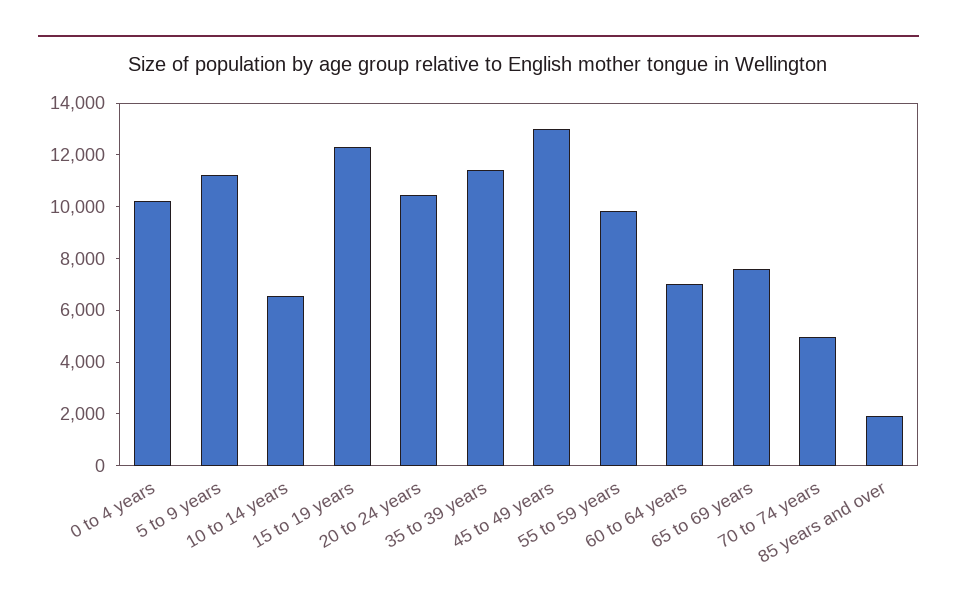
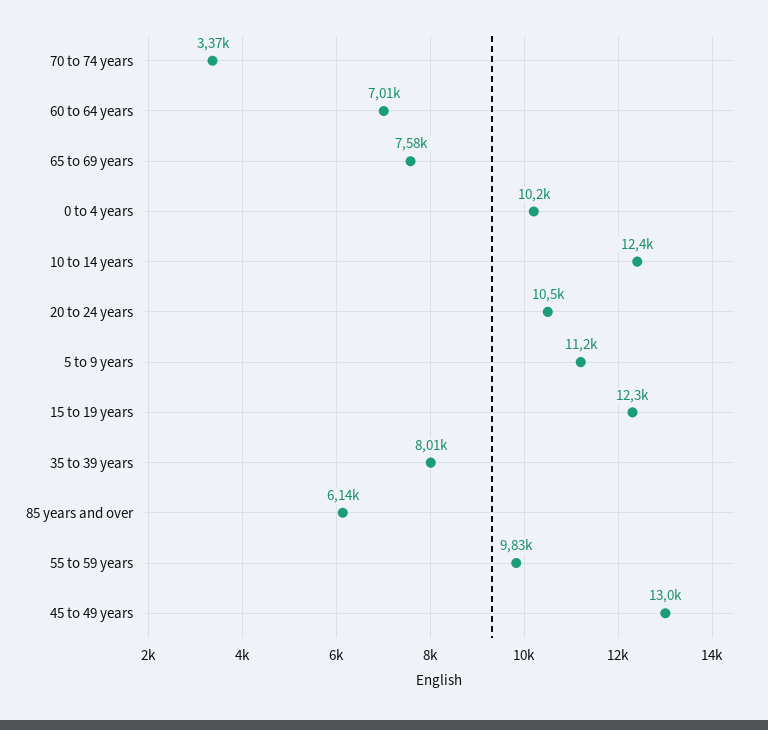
10 to 14 years: 6500 -> 12400
35 to 39 years: 11500 -> 8010
70 to 74 years: 5000 -> 3370
85 years and over: 2000 -> 6140

